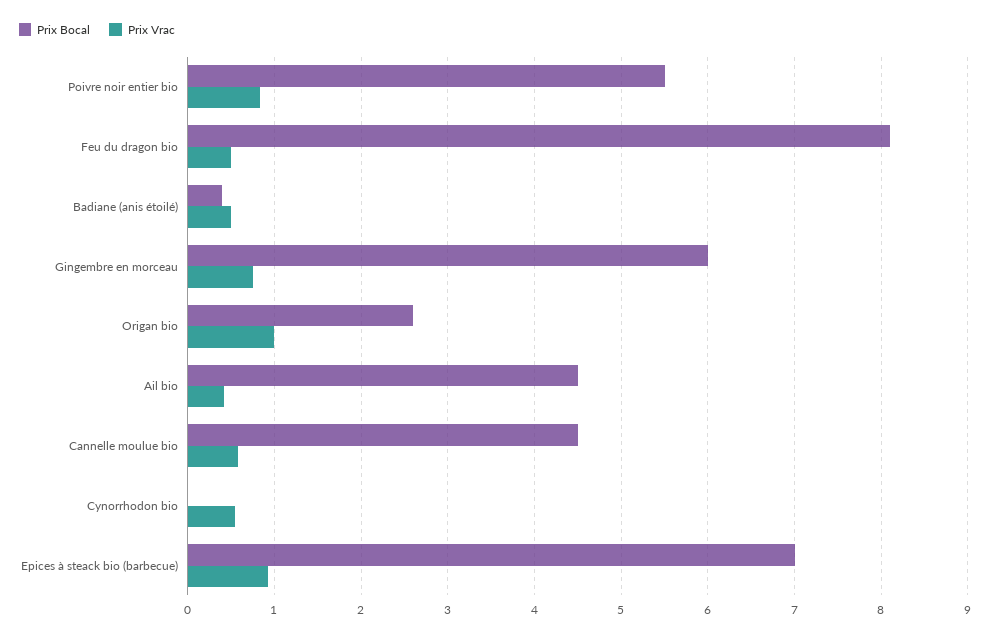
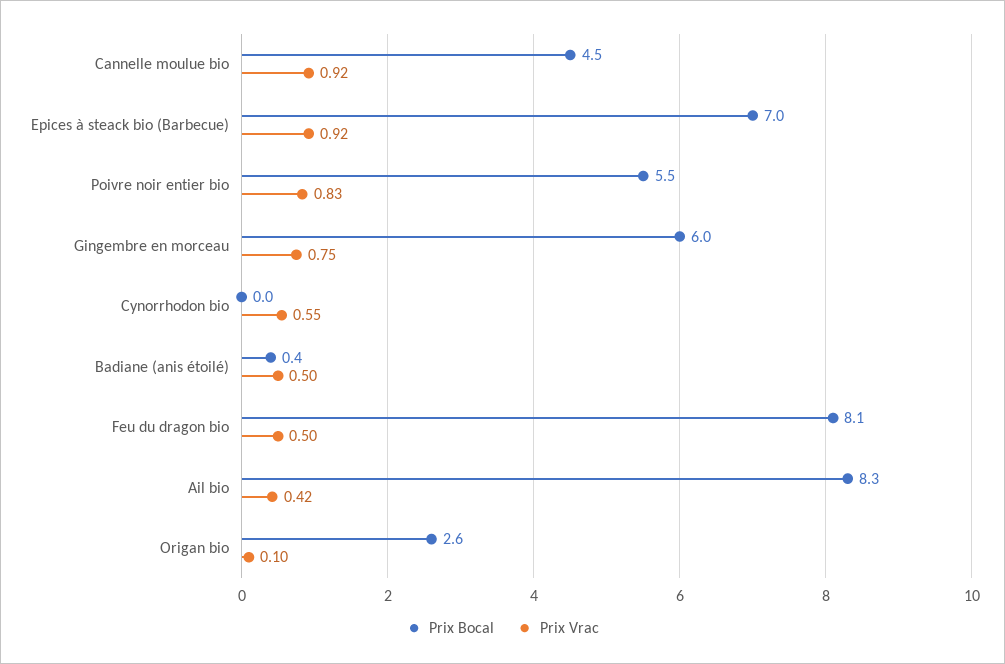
Prix Vrac, Origan bio: 1 -> 0.1
Prix Bocal, Ail bio: 4.5 -> 8.3
Prix Vrac, Cannelle moulue bio: 0.6 -> 0.92

